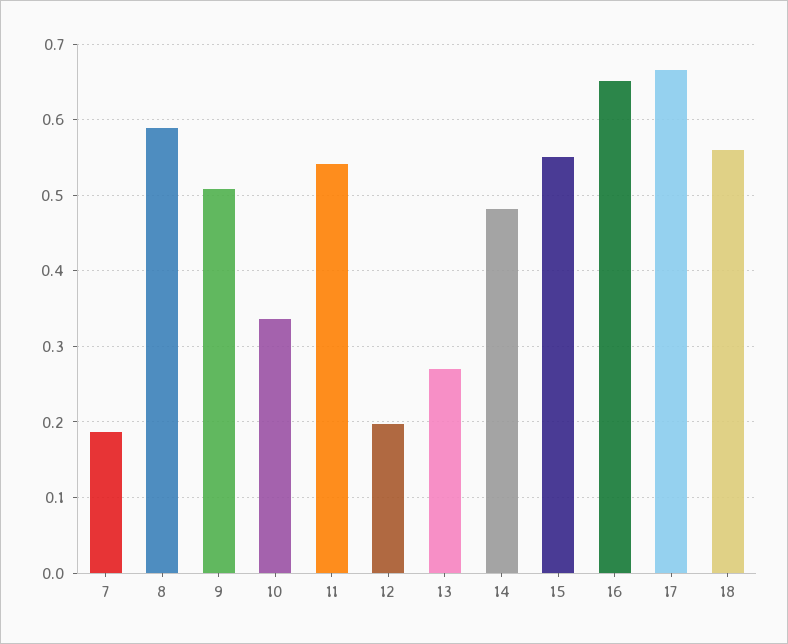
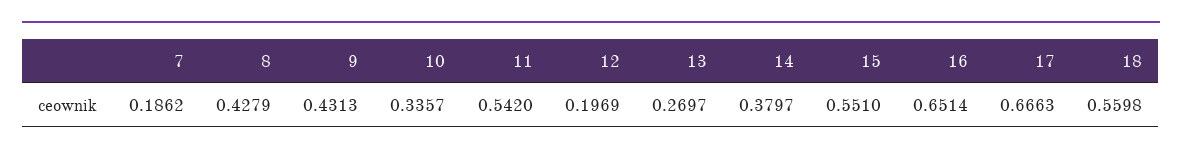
8: 0.59 -> 0.4279
9: 0.51 -> 0.4313
14: 0.48 -> 0.3797

